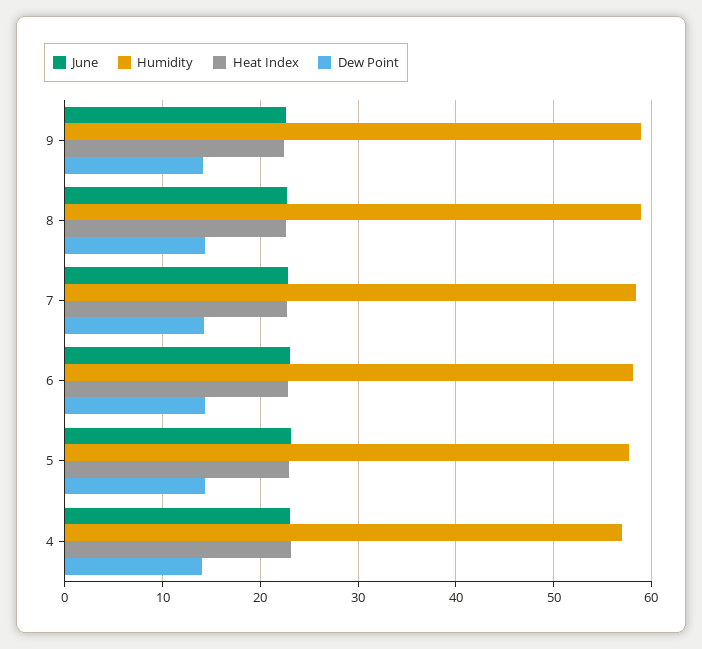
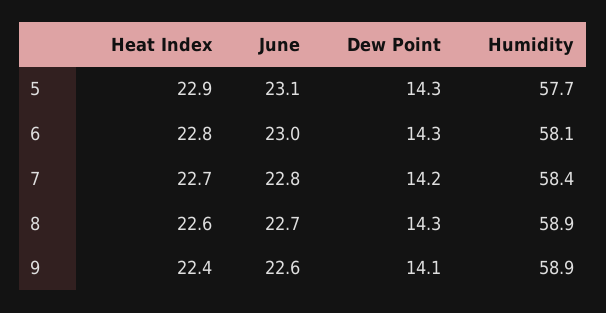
June, 4: 23 -> none
Humidity, 4: 57 -> none
Heat Index, 4: 23 -> none
Dew Point, 4: 14 -> none

